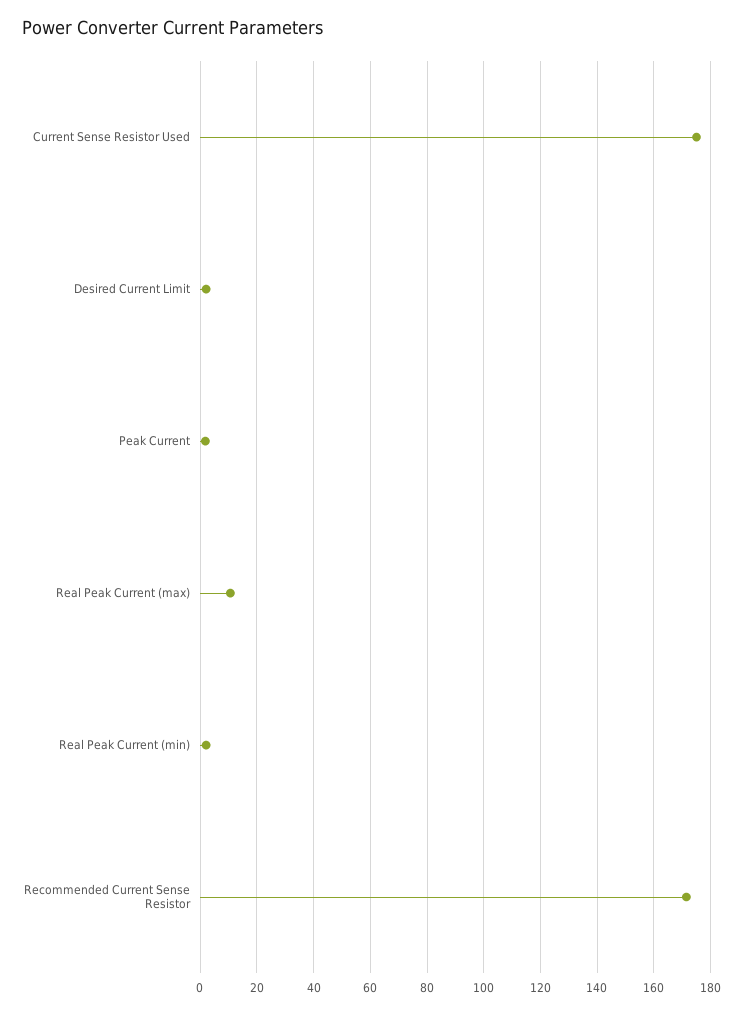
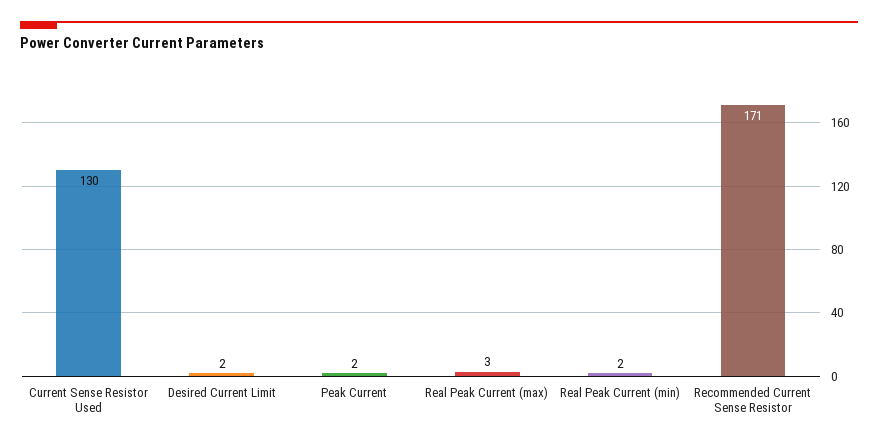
Current Sense Resistor Used: 175 -> 130
Real Peak Current (max): 10 -> 3

